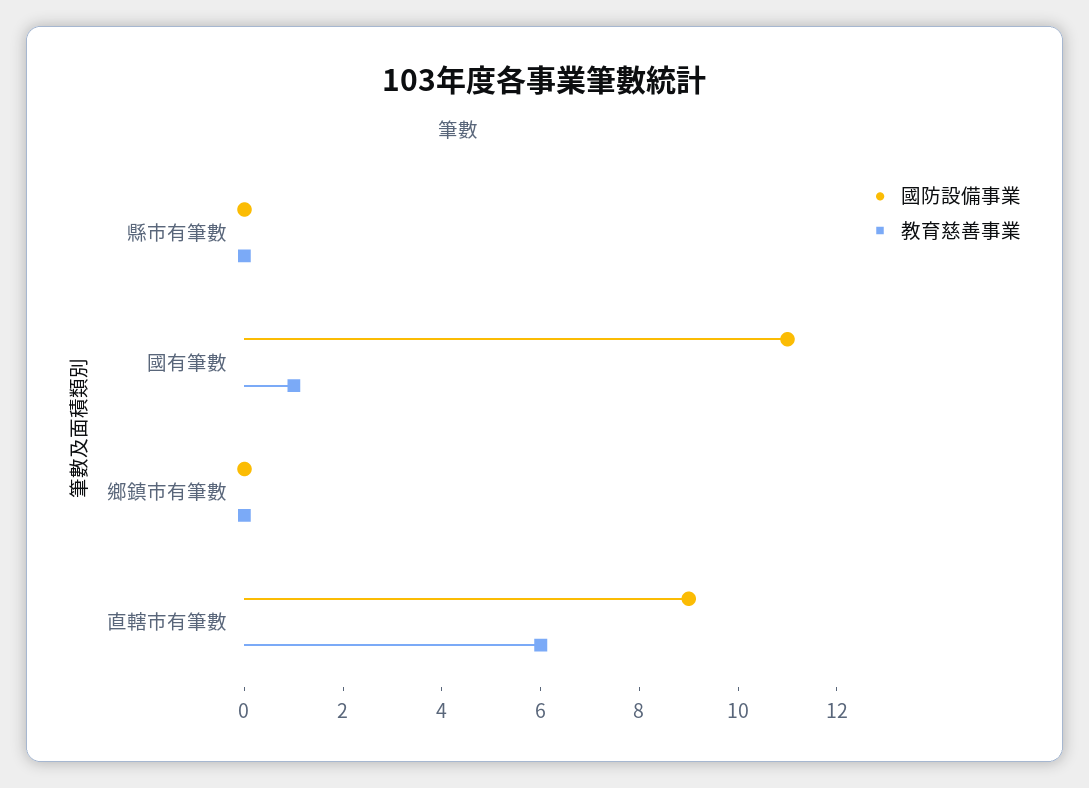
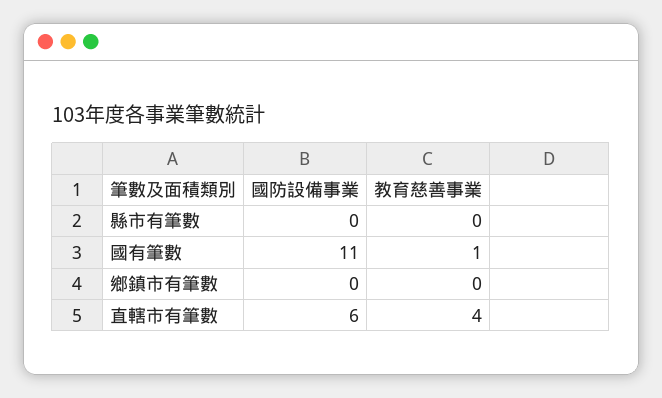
國防設備事業, 直轄市有筆數: 9 -> 6
教育慈善事業, 直轄市有筆數: 6 -> 4

